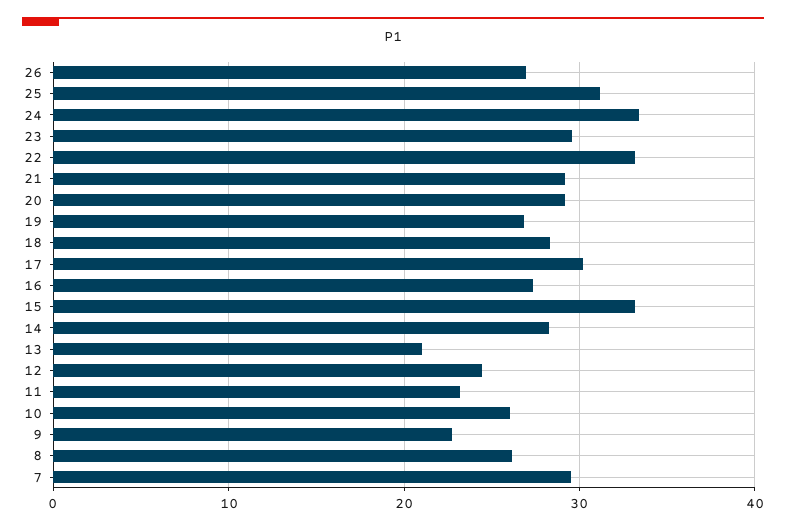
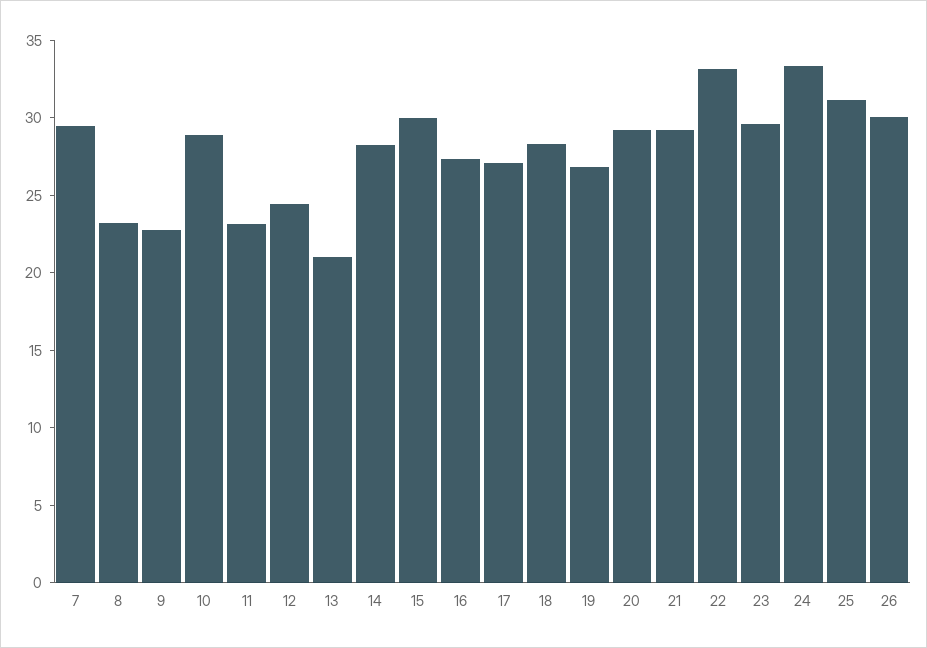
26: 27 -> 30
17: 30 -> 27
15: 33 -> 30
10: 26 -> 29
8: 26 -> 23

